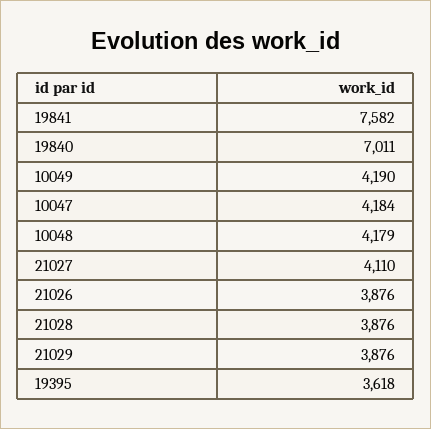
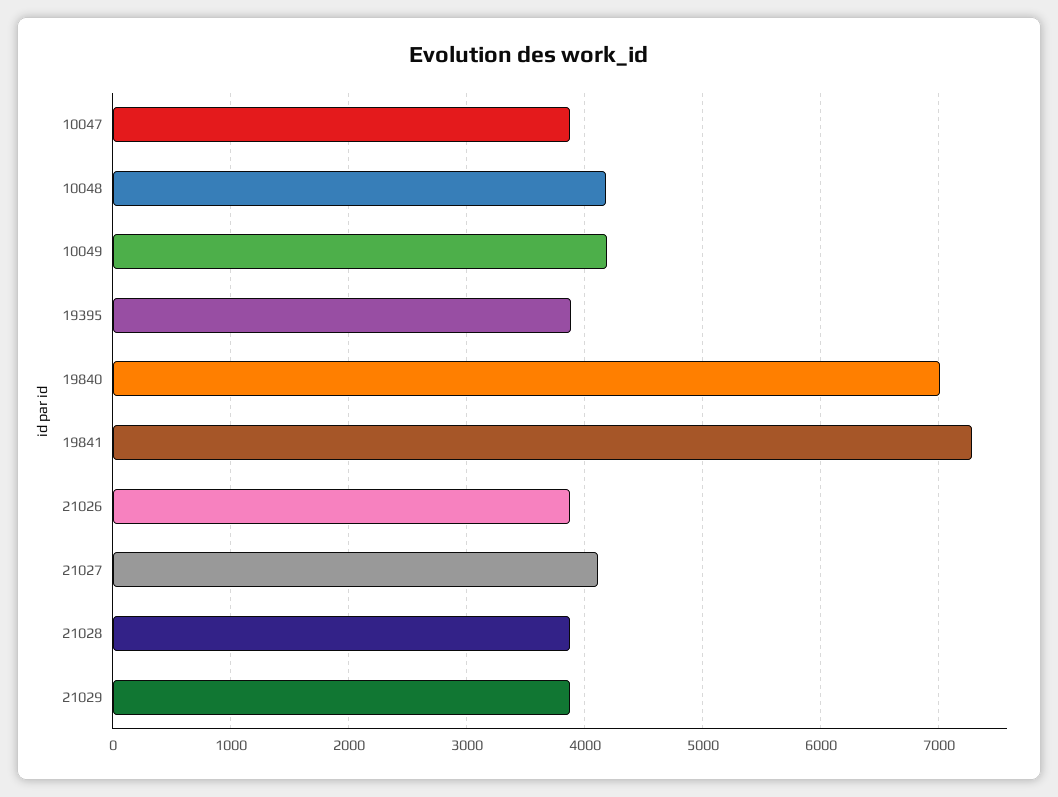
19841: 7582 -> 7300
10047: 4184 -> 3900
19395: 3618 -> 3900

